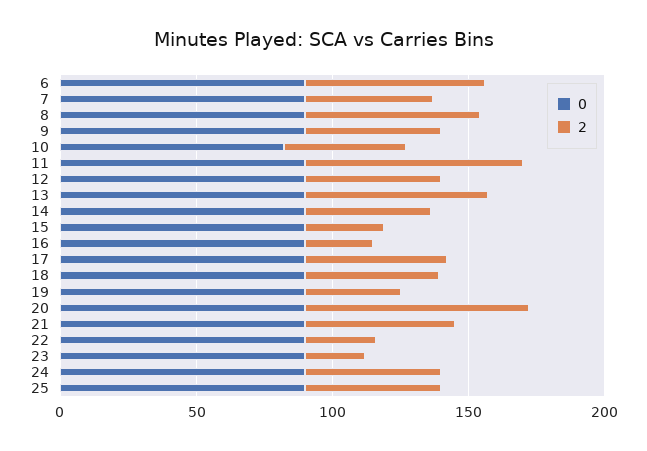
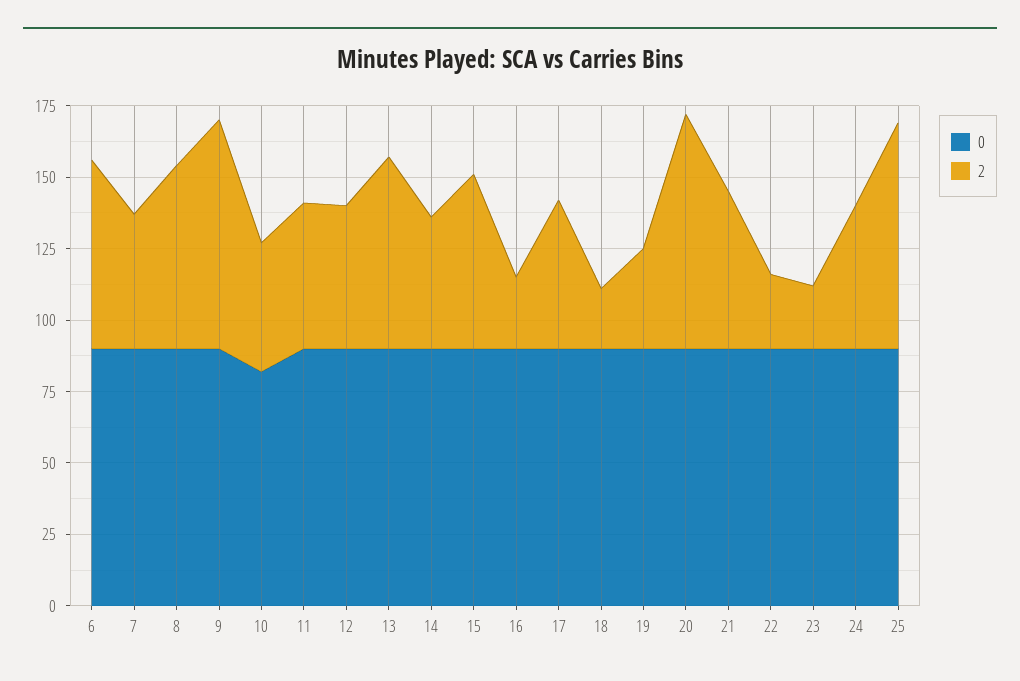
2, 9: 50 -> 80
2, 11: 80 -> 50
2, 15: 30 -> 60
2, 18: 50 -> 20
2, 25: 50 -> 80

